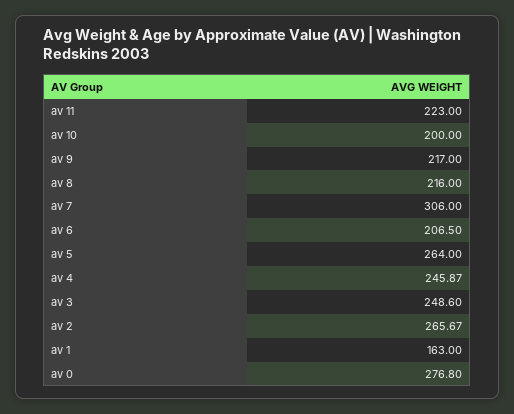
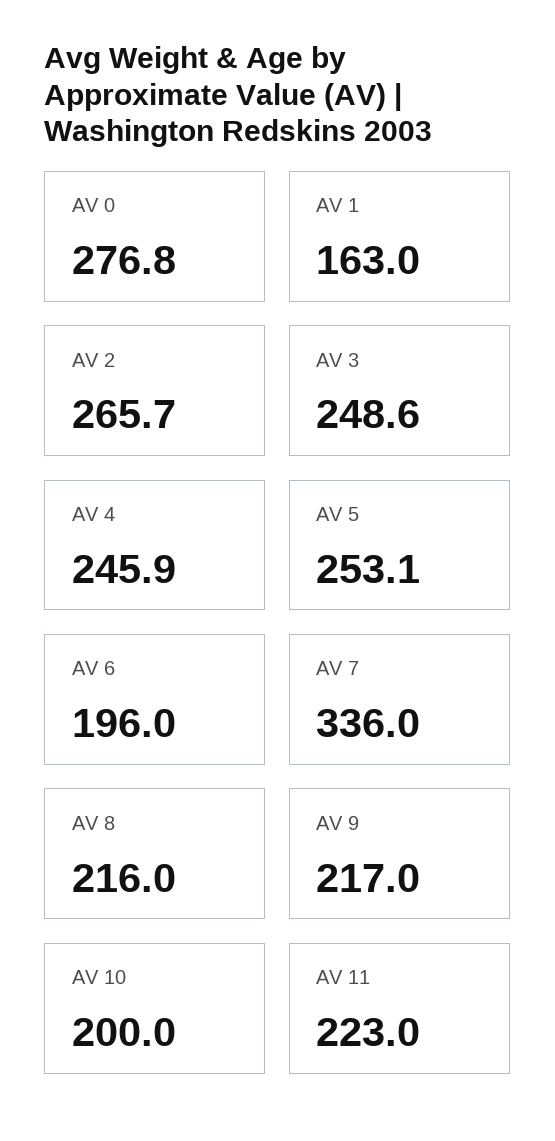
av 7: 306 -> 336
av 6: 206.5 -> 196
av 5: 264 -> 253.1

